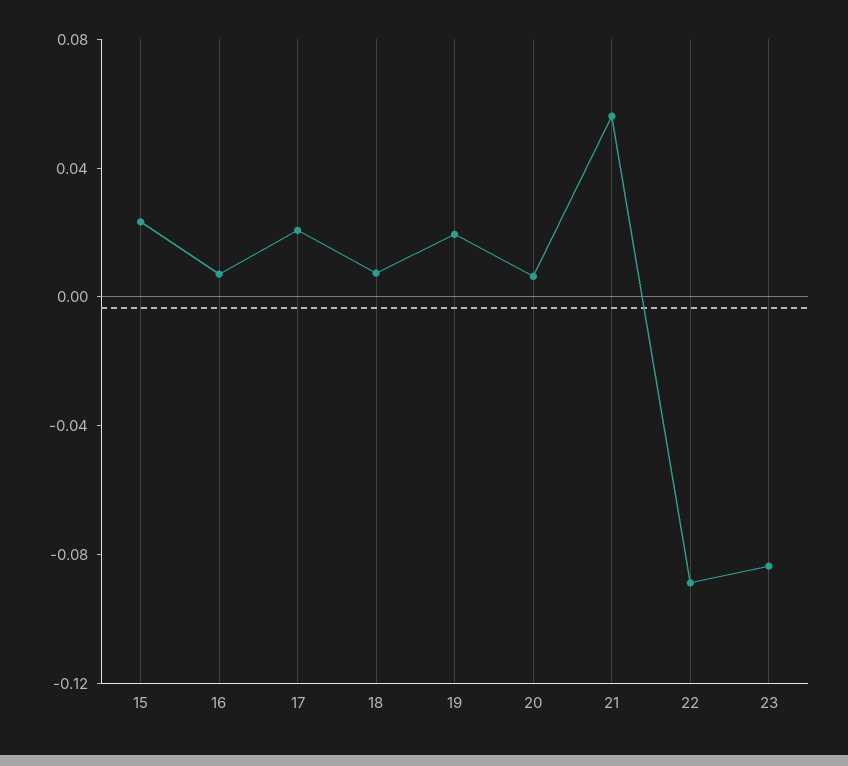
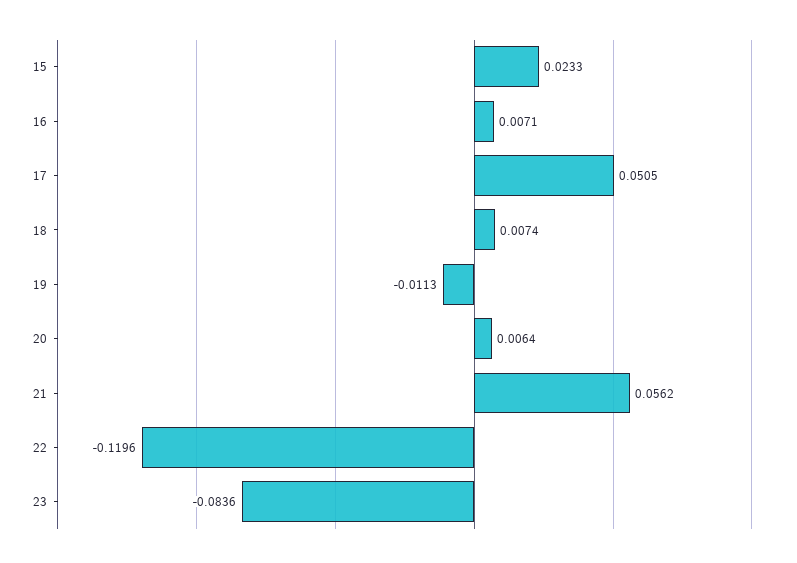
17: 0.02 -> 0.0505
19: 0.02 -> -0.0113
22: -0.09 -> -0.1196

